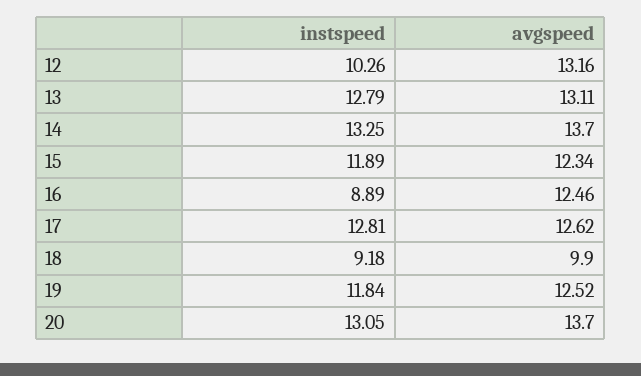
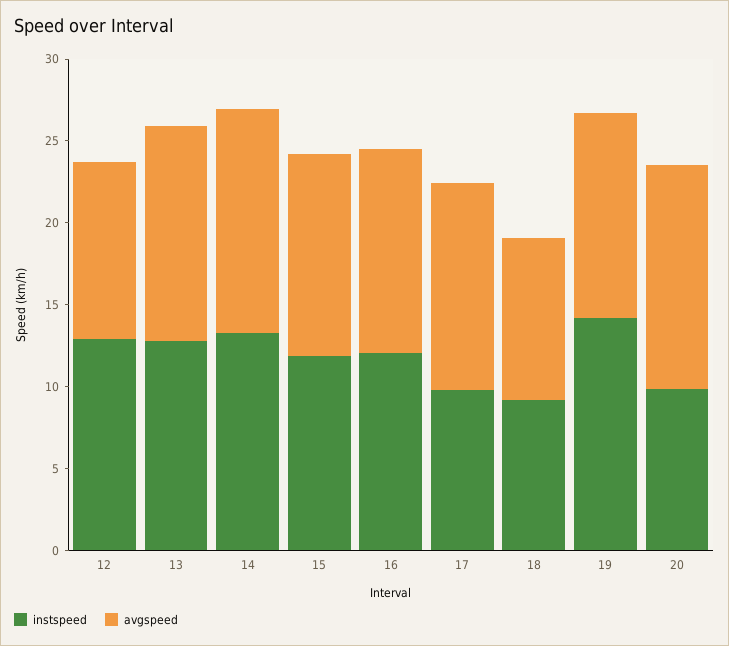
instspeed, 12: 10.26 -> 13
avgspeed, 12: 13.16 -> 11
instspeed, 16: 8.89 -> 12
instspeed, 17: 12.81 -> 10
instspeed, 19: 11.84 -> 14
instspeed, 20: 13.05 -> 10

